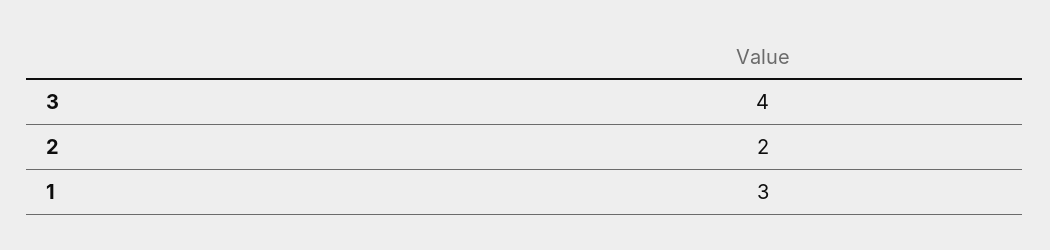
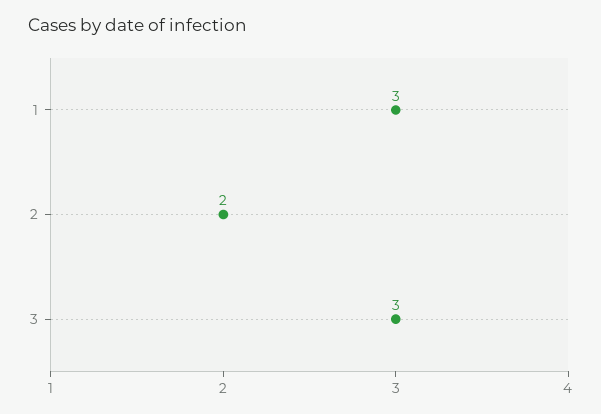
3: 4 -> 3

